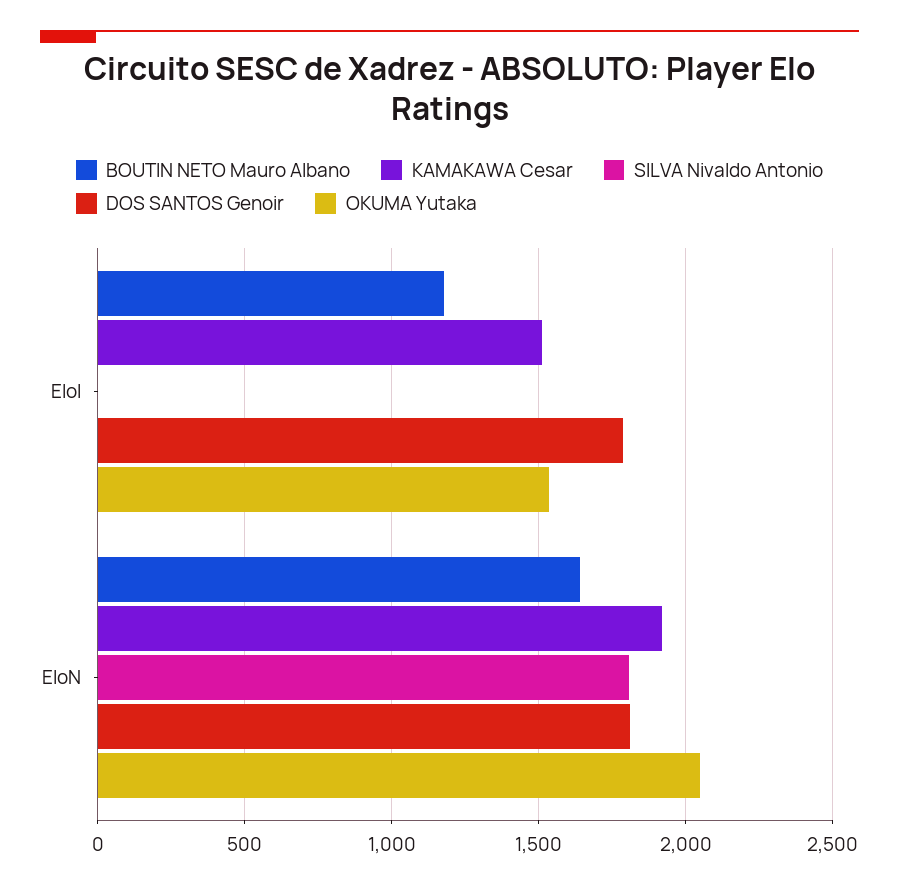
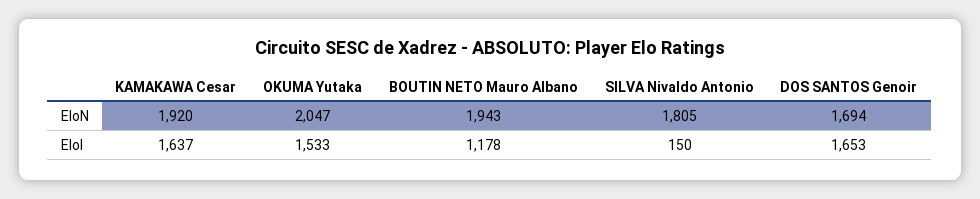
KAMAKAWA Cesar, EloI: 1500 -> 1637
SILVA Nivaldo Antonio, EloI: 0 -> 150
DOS SANTOS Genoir, EloI: 1800 -> 1653
BOUTIN NETO Mauro Albano, EloN: 1650 -> 1943
DOS SANTOS Genoir, EloN: 1800 -> 1694

